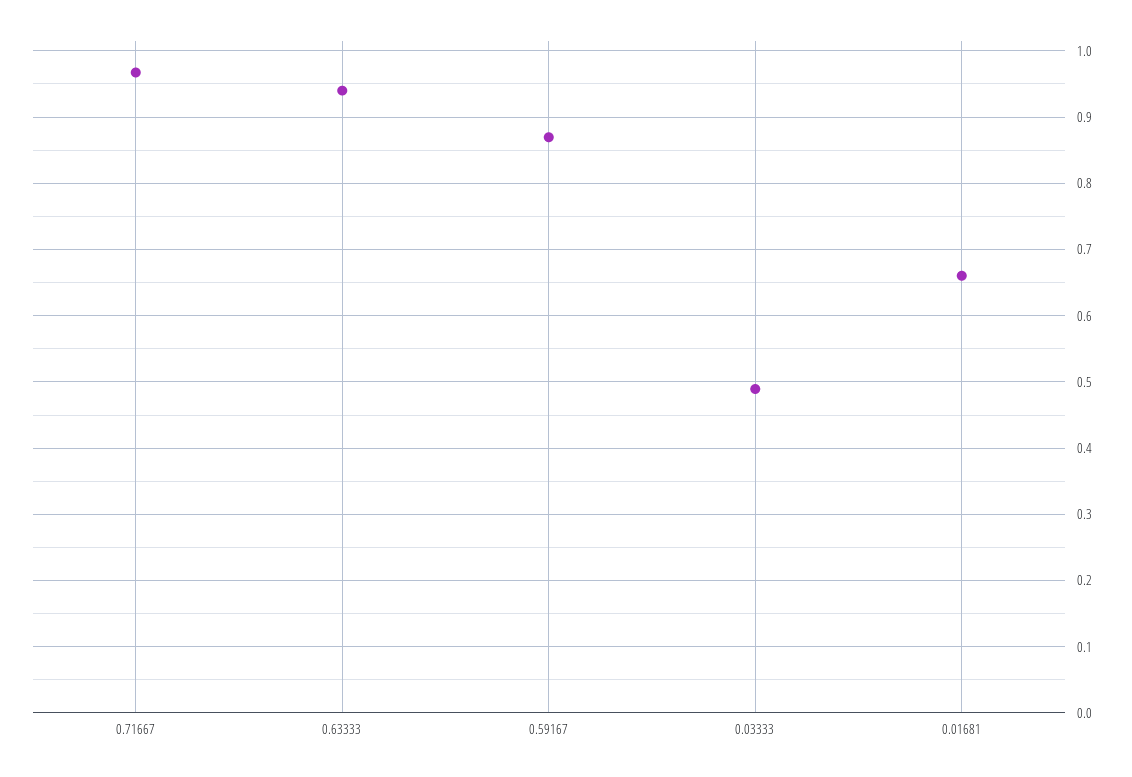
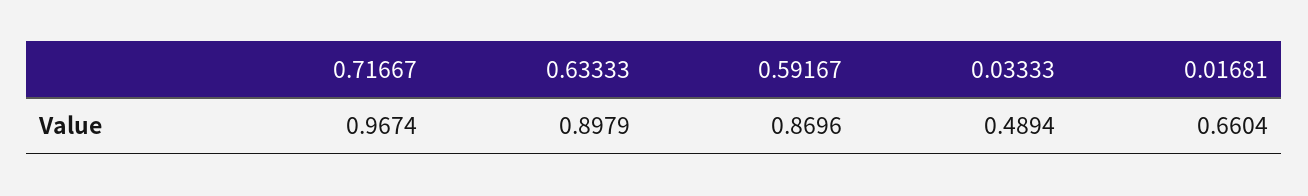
0.63333: 0.94 -> 0.8979

